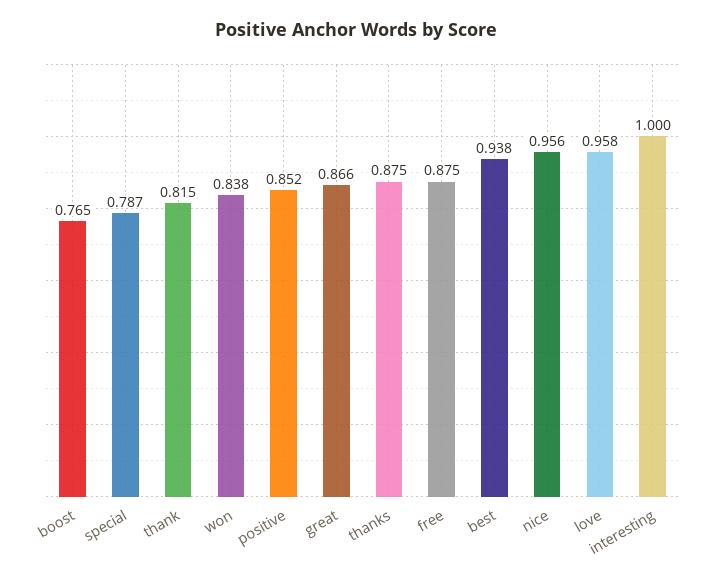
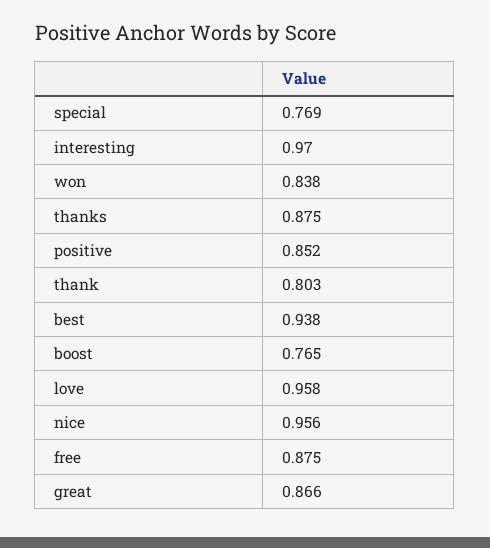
special: 0.787 -> 0.769
thank: 0.815 -> 0.803
interesting: 1 -> 0.97

